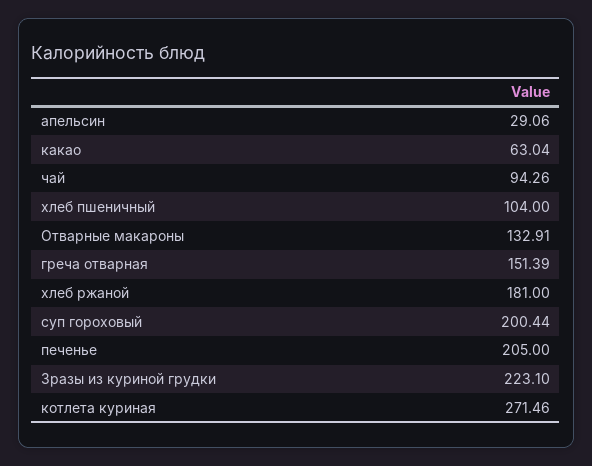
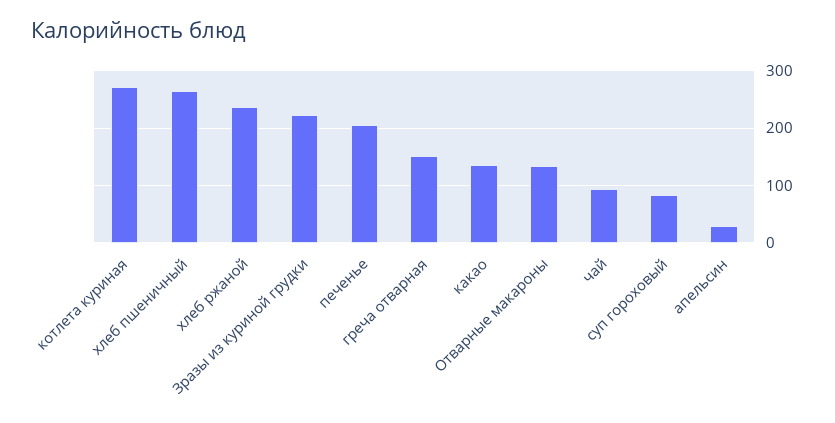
какао: 63.04 -> 140
хлеб пшеничный: 104 -> 260
хлеб ржаной: 181 -> 240
суп гороховый: 200.44 -> 80

